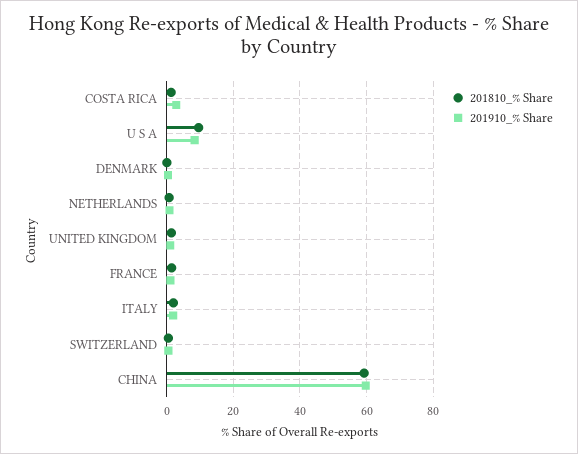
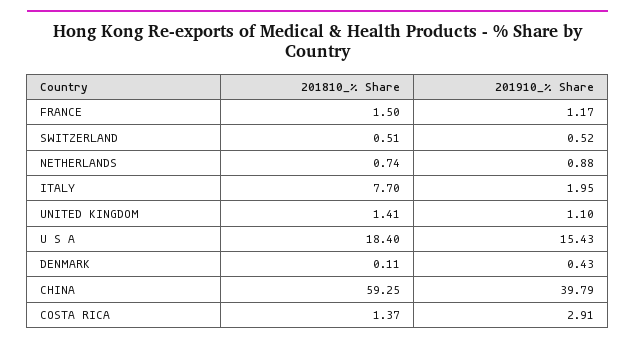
201810_% Share, U S A: 10 -> 18.4
201910_% Share, U S A: 8 -> 15.43
201810_% Share, ITALY: 2 -> 7.7
201910_% Share, CHINA: 60 -> 39.79

